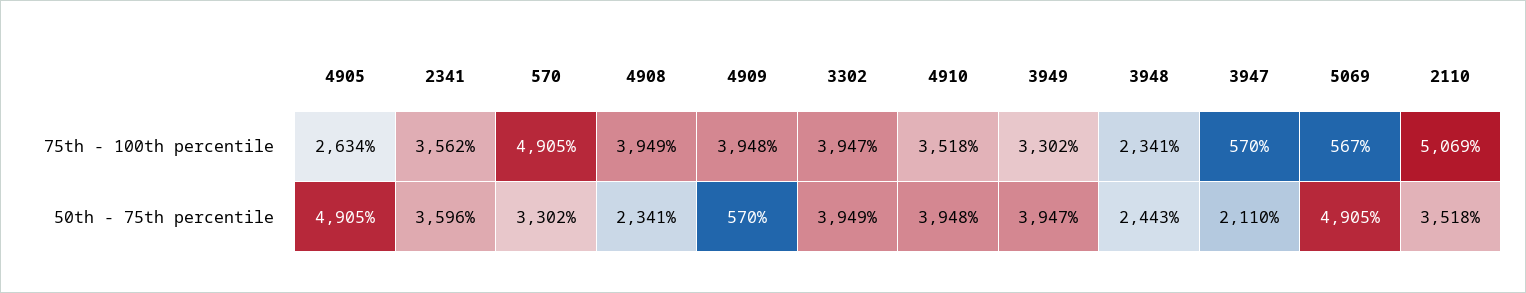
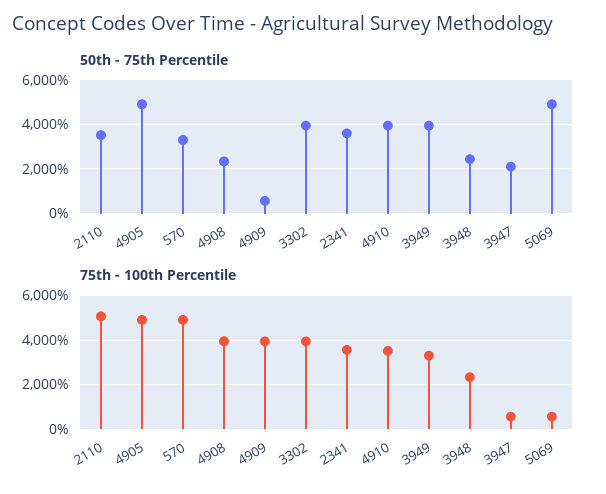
75th - 100th percentile, 4905: 2634 -> 5000

